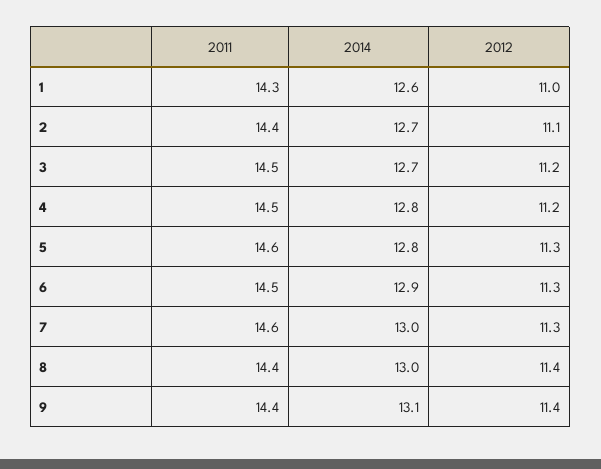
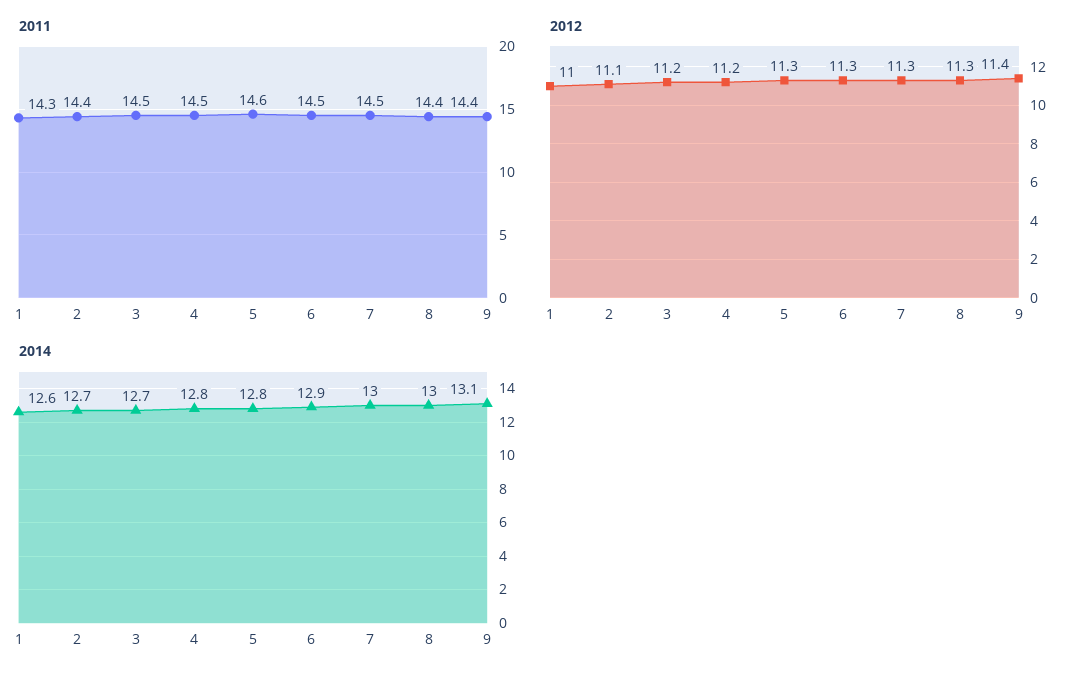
2011, 7: 14.6 -> 14.5
2012, 8: 11.4 -> 11.3

